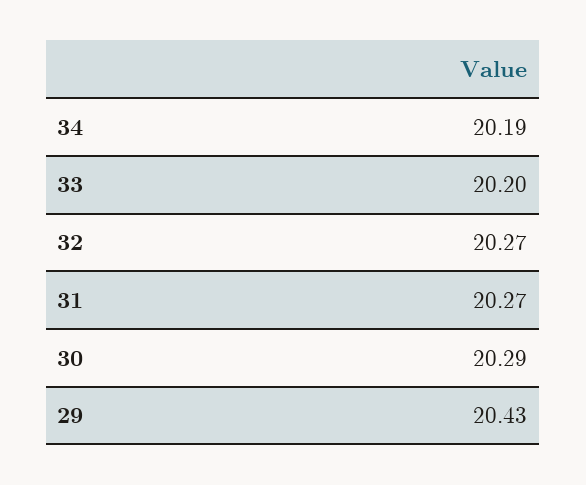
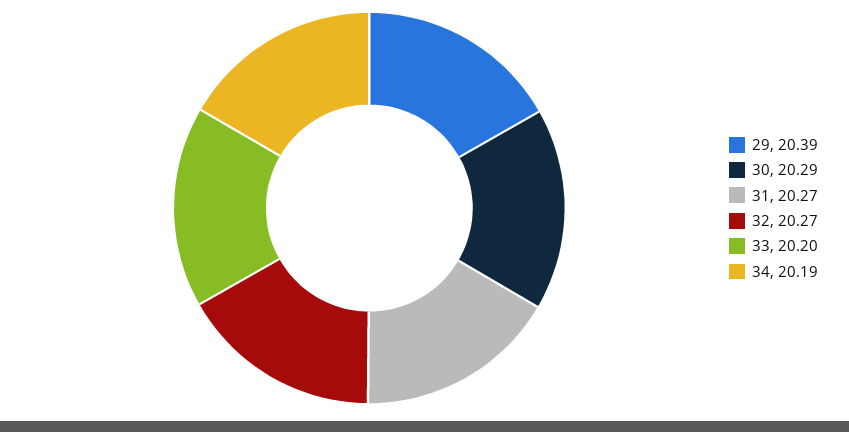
29: 20.43 -> 20.39

